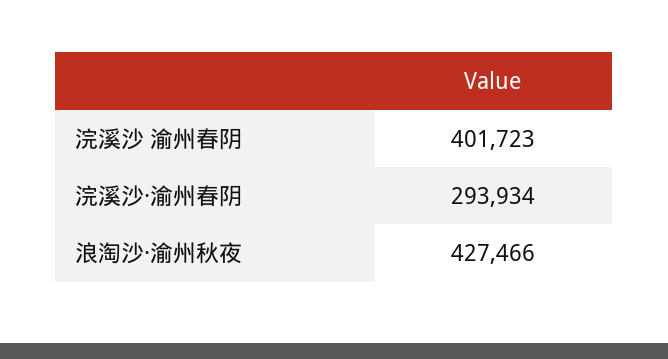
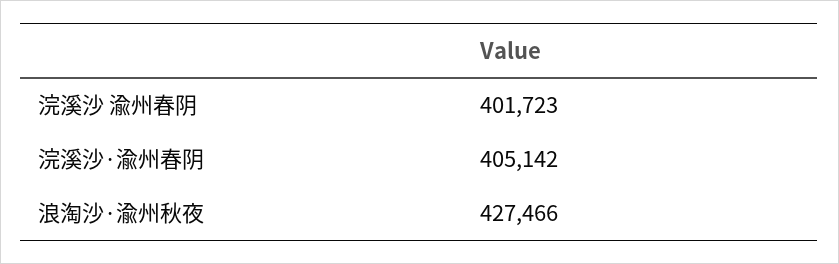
浣溪沙·渝州春阴: 293934 -> 405142

